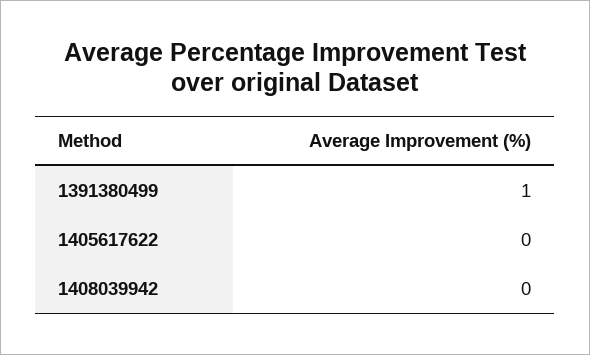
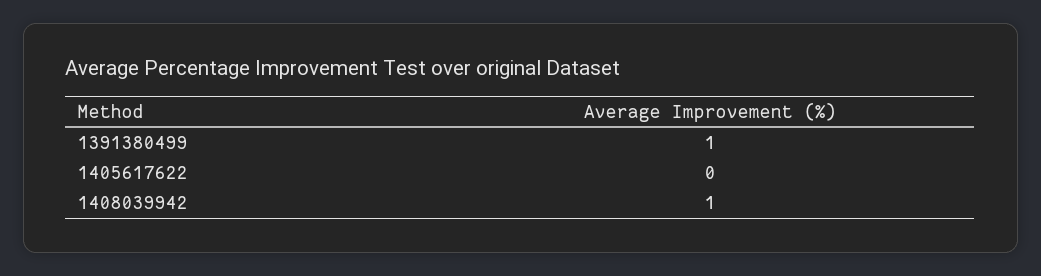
1408039942: 0 -> 1

